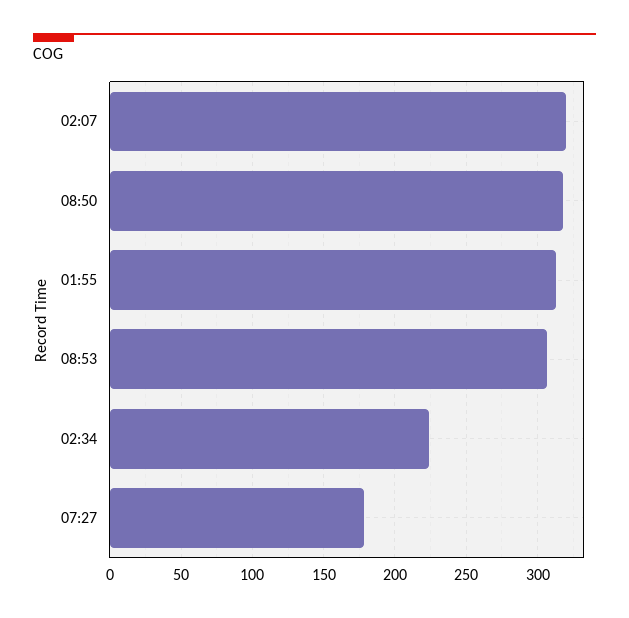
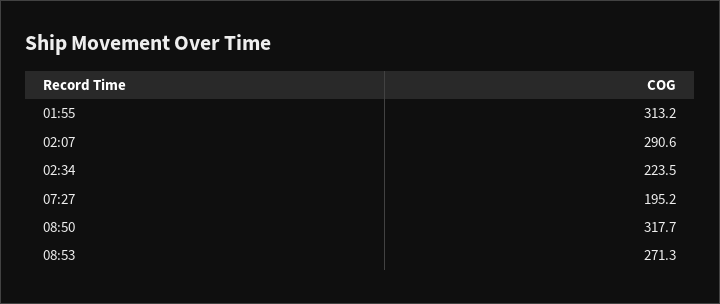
02:07: 320 -> 290.6
08:53: 305 -> 271.3
07:27: 180 -> 195.2

